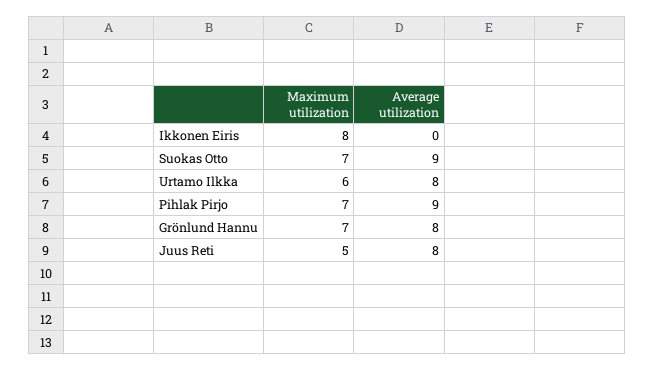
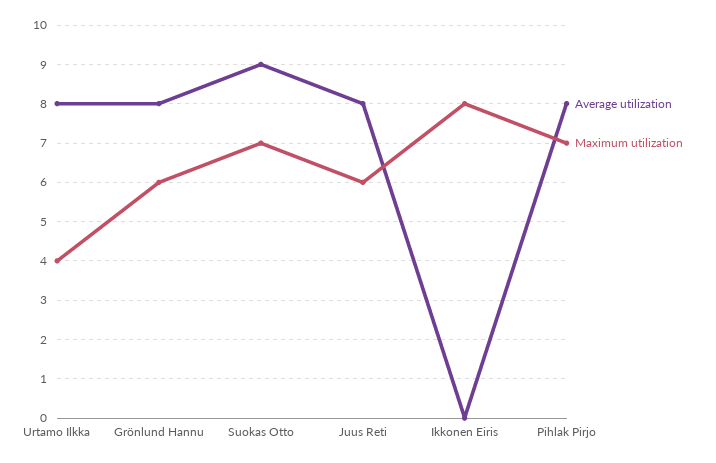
Maximum utilization, Urtamo Ilkka: 6 -> 4
Average utilization, Pihlak Pirjo: 9 -> 8
Maximum utilization, Grönlund Hannu: 7 -> 6
Maximum utilization, Juus Reti: 5 -> 6

